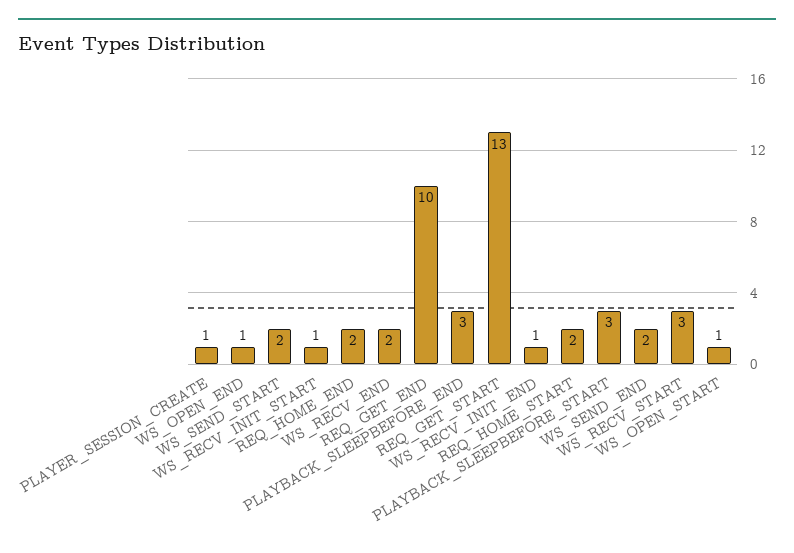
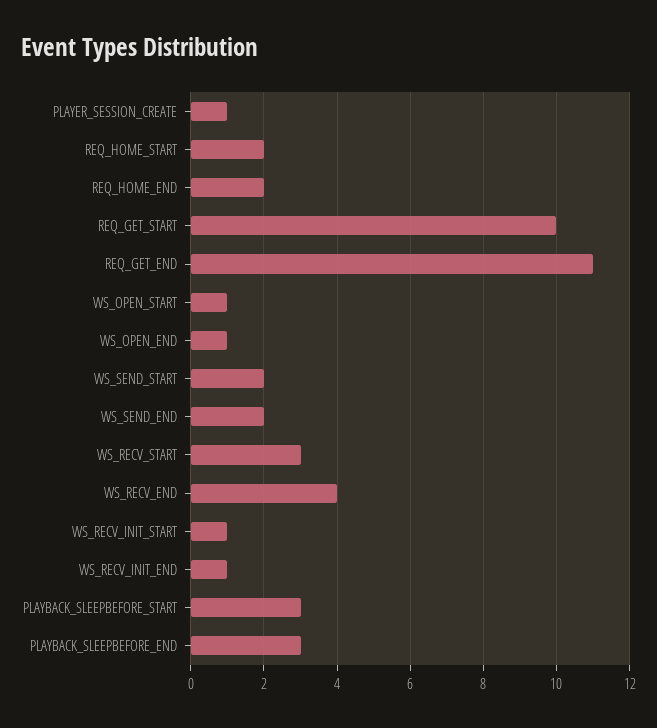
WS_RECV_END: 2 -> 4
REQ_GET_END: 10 -> 11
REQ_GET_START: 13 -> 10

